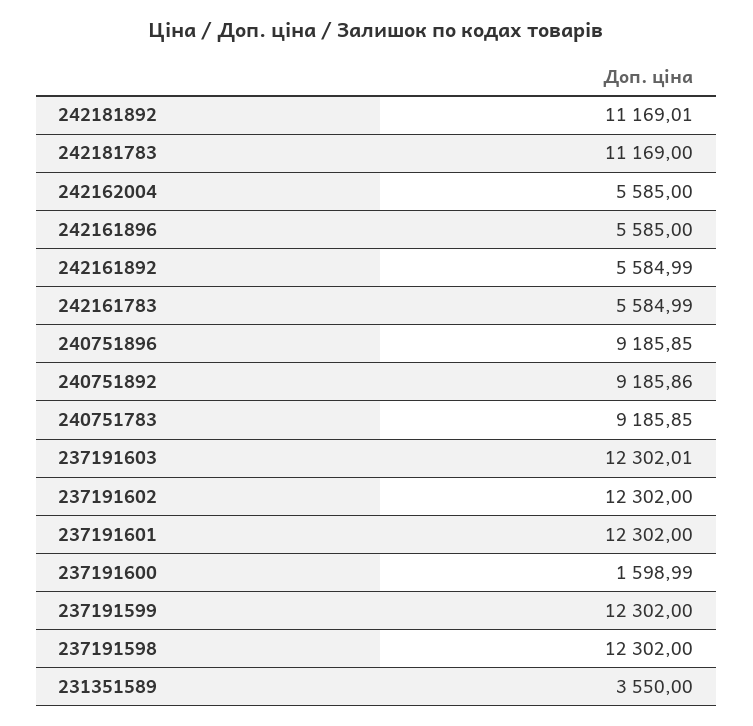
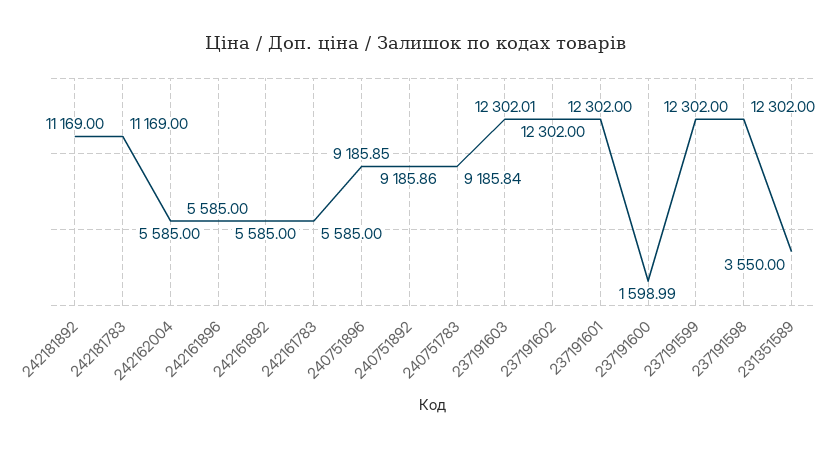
242181892: 11169.01 -> 11169
242161892: 5584.99 -> 5585
242161783: 5584.99 -> 5585
240751783: 9185.85 -> 9185.84

